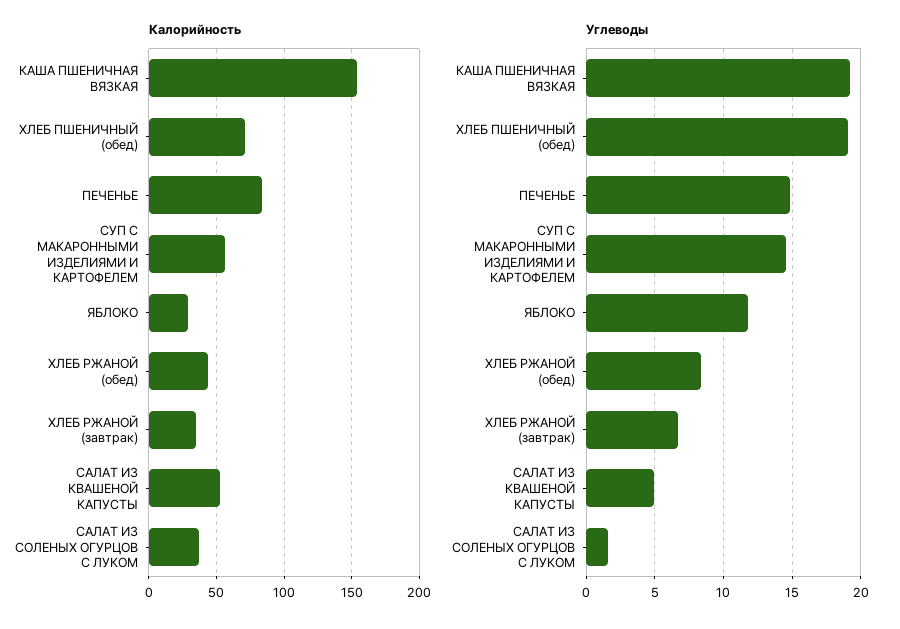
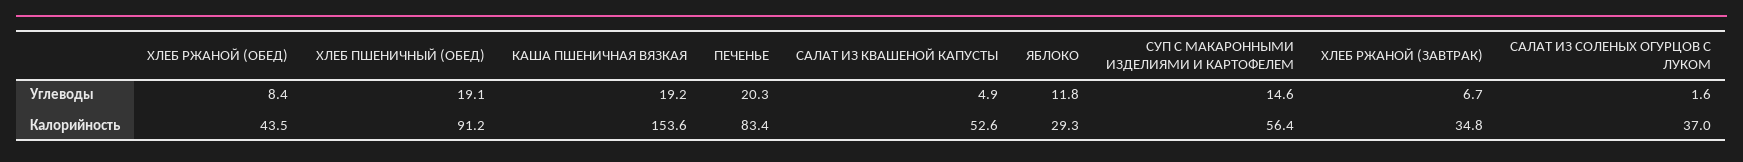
Калорийность, ХЛЕБ ПШЕНИЧНЫЙ (обед): 70 -> 91.2
Углеводы, ПЕЧЕНЬЕ: 15 -> 20.3

